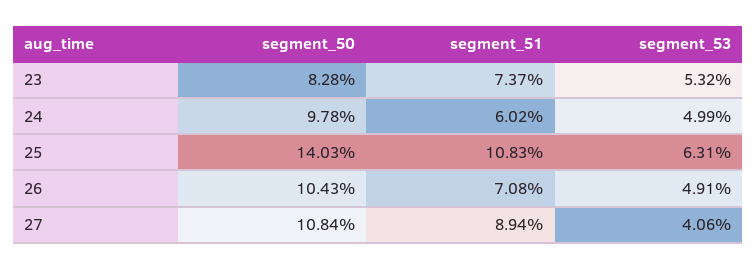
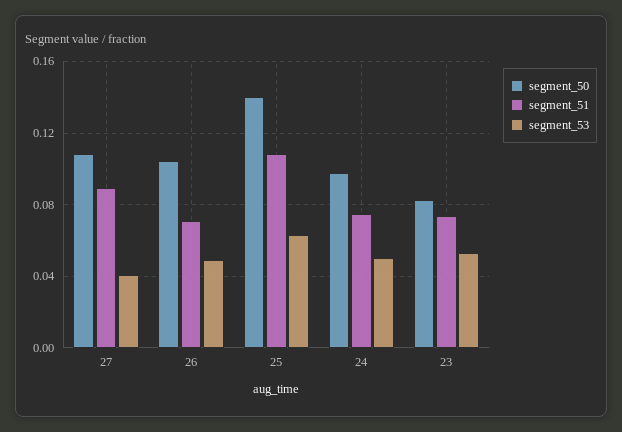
segment_51, 24: 0.0602 -> 0.075

